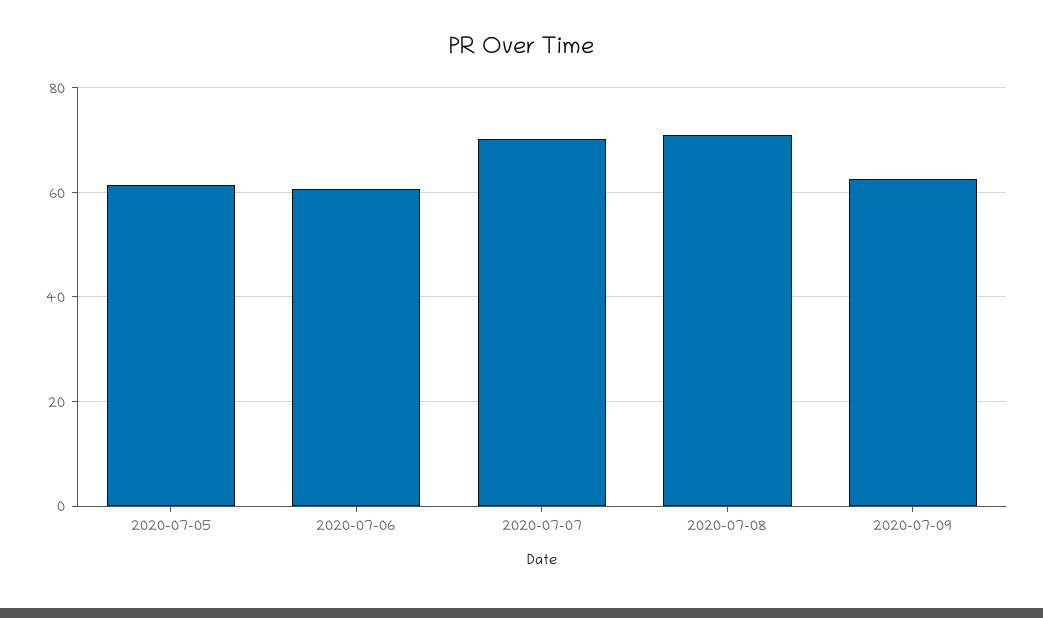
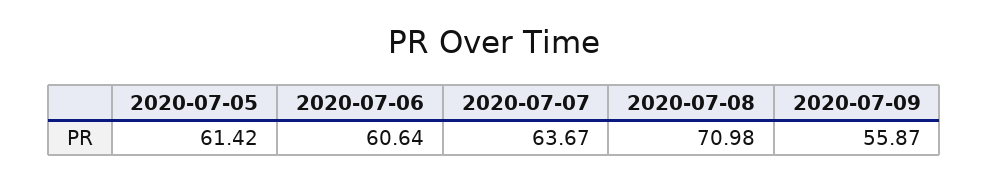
2020-07-07: 70 -> 63.67
2020-07-09: 62 -> 55.87

